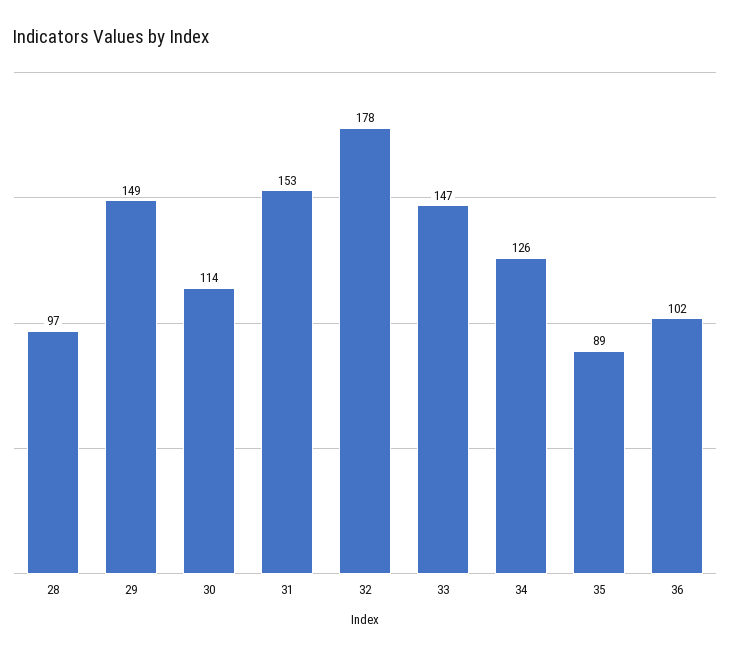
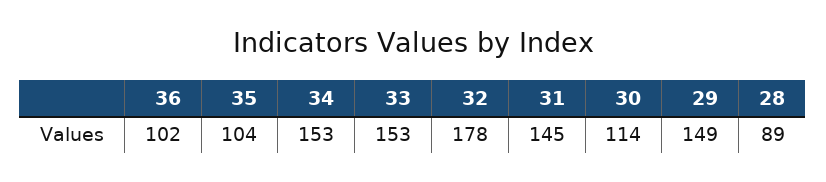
28: 97 -> 89
31: 153 -> 145
33: 147 -> 153
34: 126 -> 153
35: 89 -> 104

